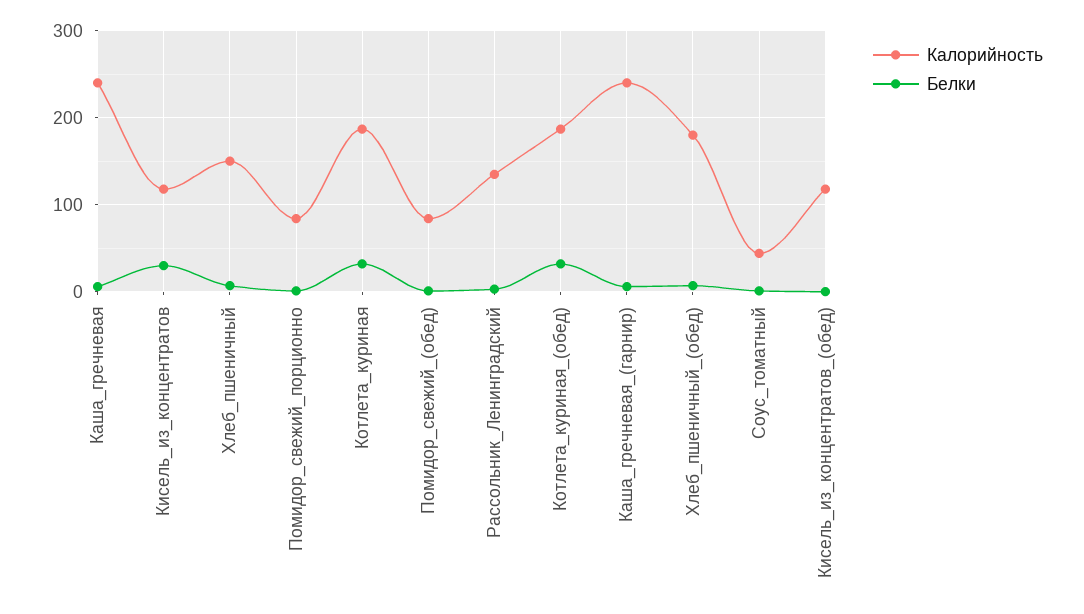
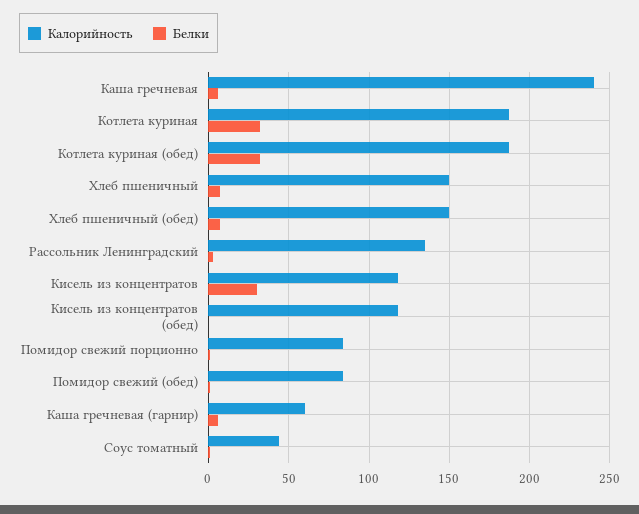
Калорийность, Каша_гречневая_(гарнир): 240 -> 60
Калорийность, Хлеб_пшеничный_(обед): 180 -> 150

